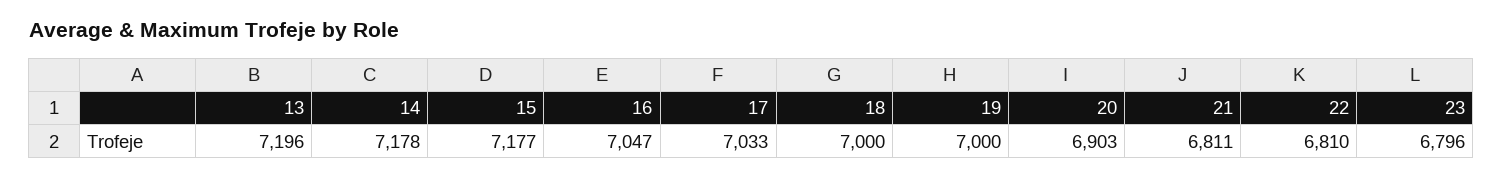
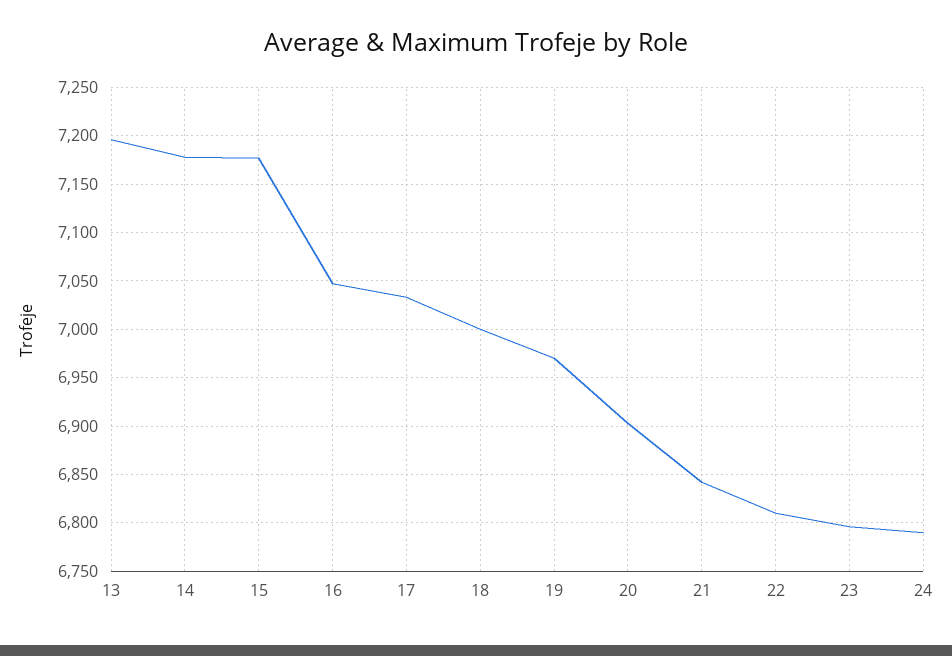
19: 7000 -> 6970
21: 6811 -> 6840
24: none -> 6790

